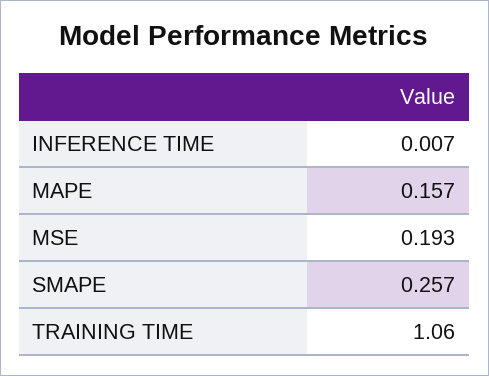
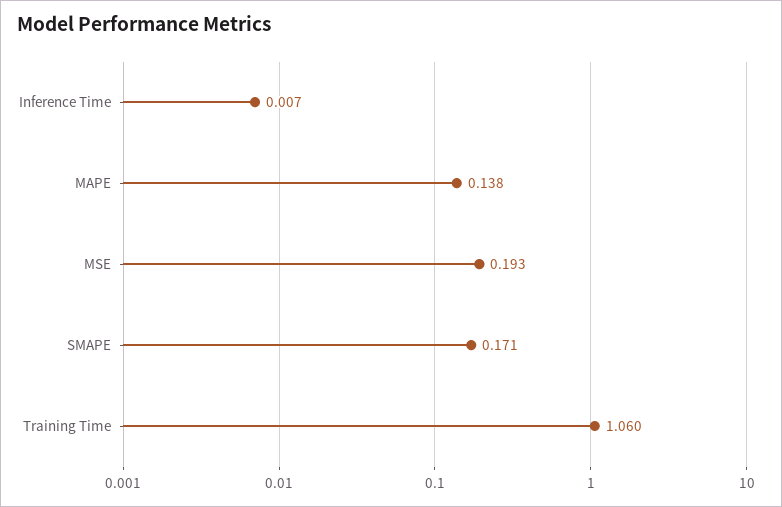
MAPE: 0.157 -> 0.138
SMAPE: 0.257 -> 0.171

